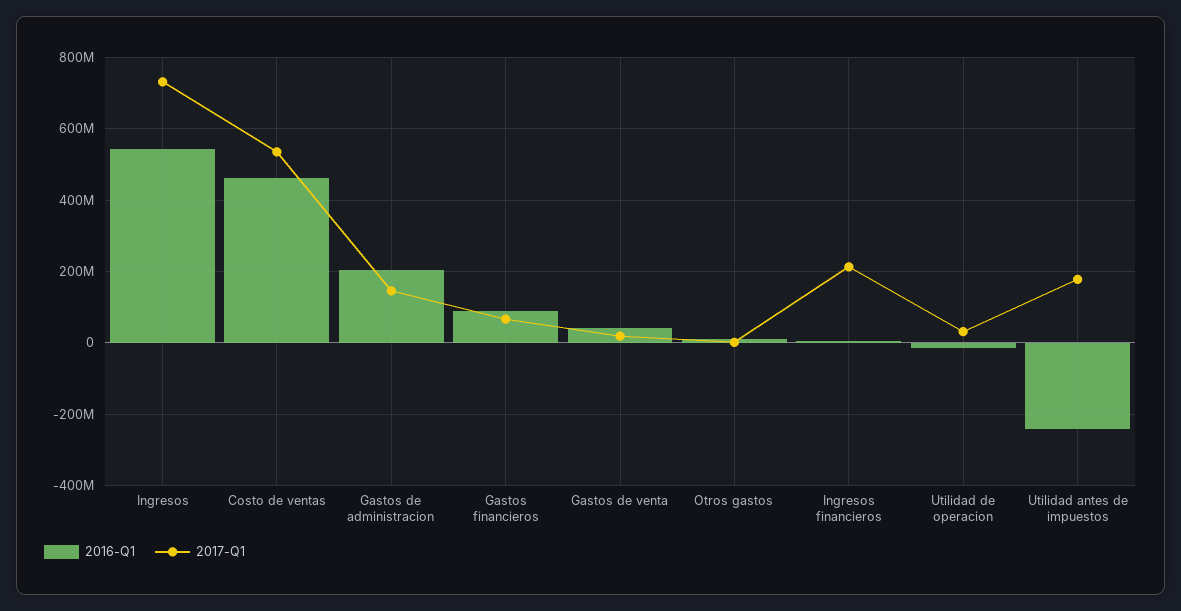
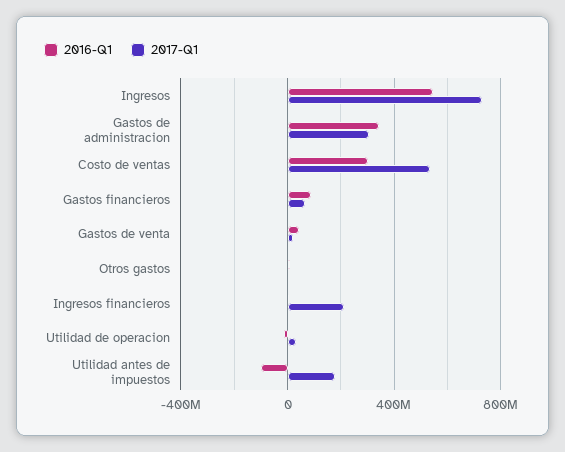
2016-Q1, Costo de ventas: 460000000 -> 300000000
2016-Q1, Gastos de administracion: 200000000 -> 350000000
2017-Q1, Gastos de administracion: 140000000 -> 300000000
2016-Q1, Utilidad antes de impuestos: -240000000 -> -100000000

